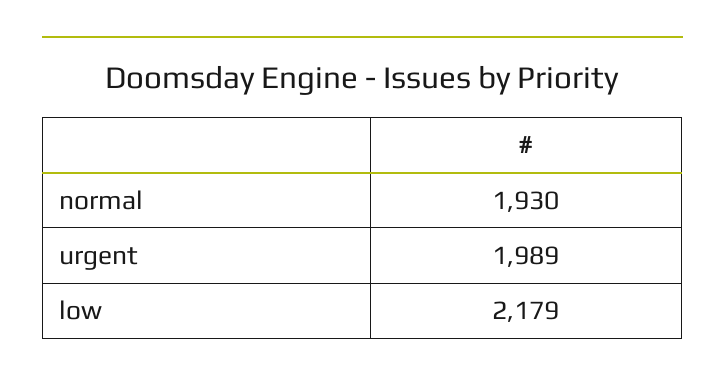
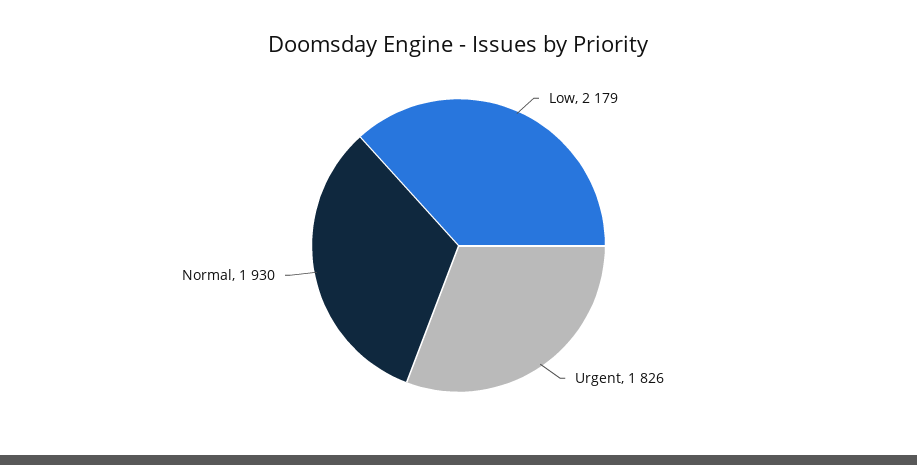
urgent: 1989 -> 1826

